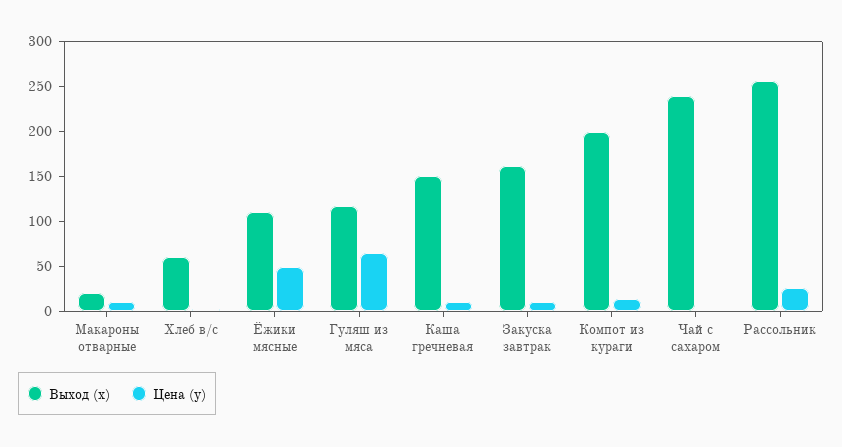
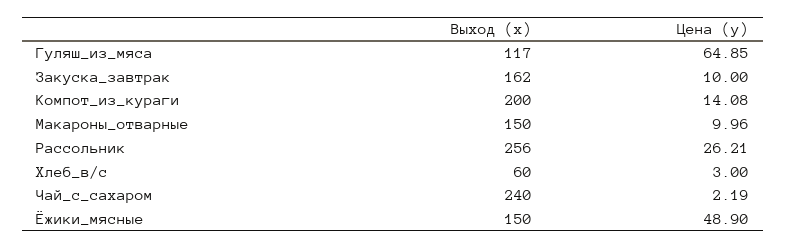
Выход (x), Макароны отварные: 20 -> 150
Выход (x), Ёжики мясные: 110 -> 150
Выход (x), Каша гречневая: 150 -> none
Цена (y), Каша гречневая: 10 -> none

